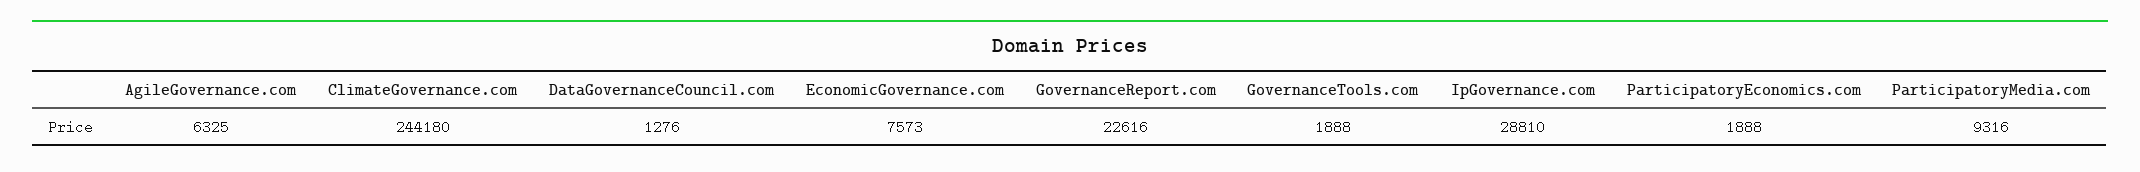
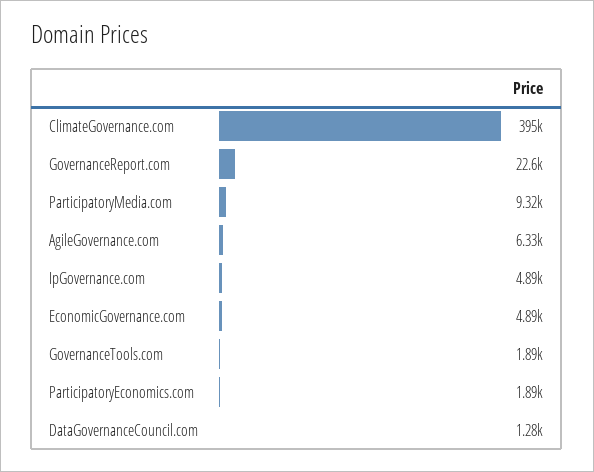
ClimateGovernance.com: 244180 -> 395000
EconomicGovernance.com: 7573 -> 4890
IpGovernance.com: 28810 -> 4890

